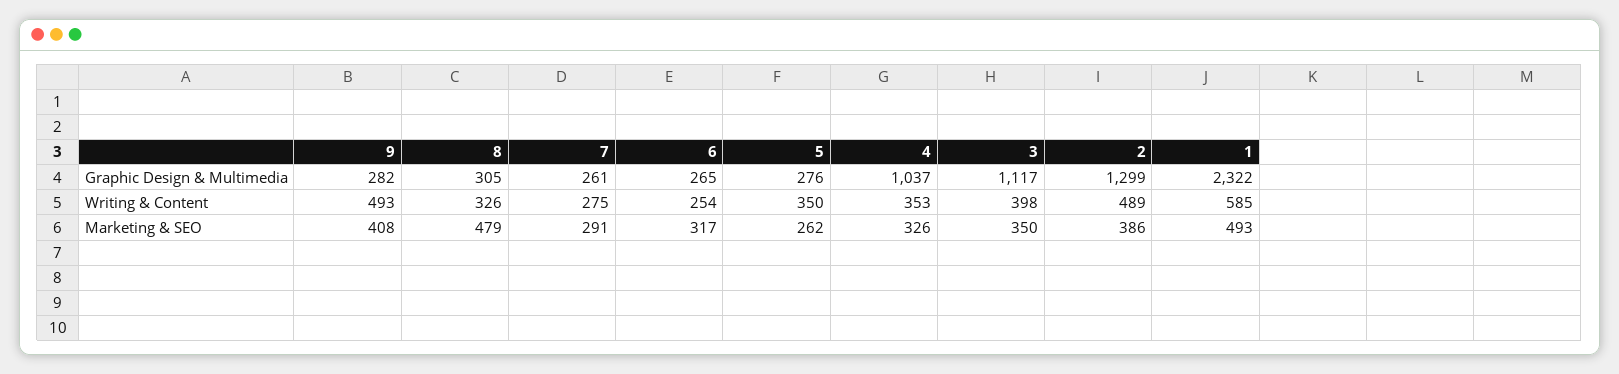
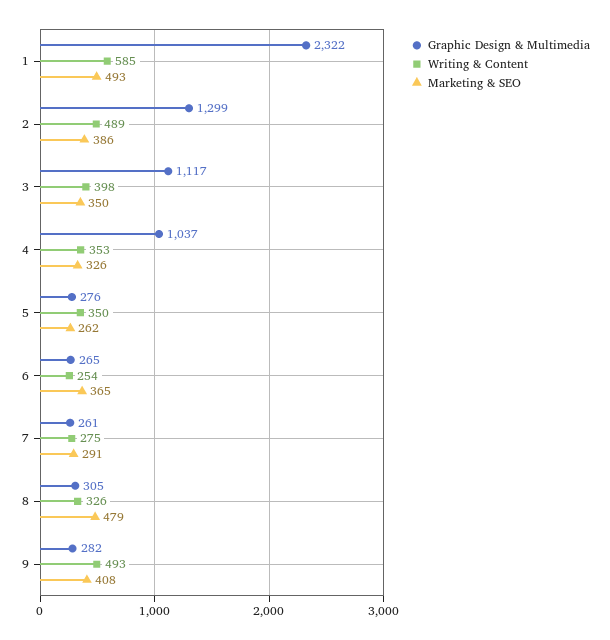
Marketing & SEO, 6: 317 -> 365

